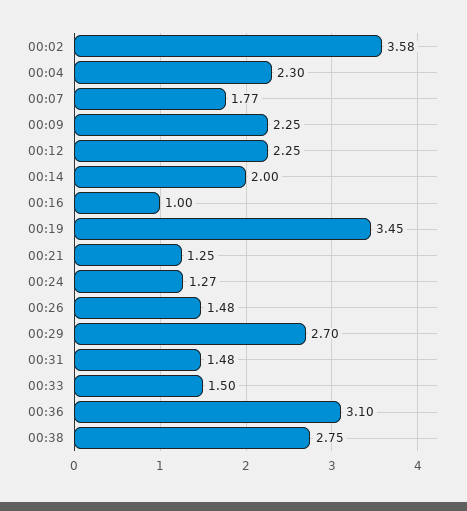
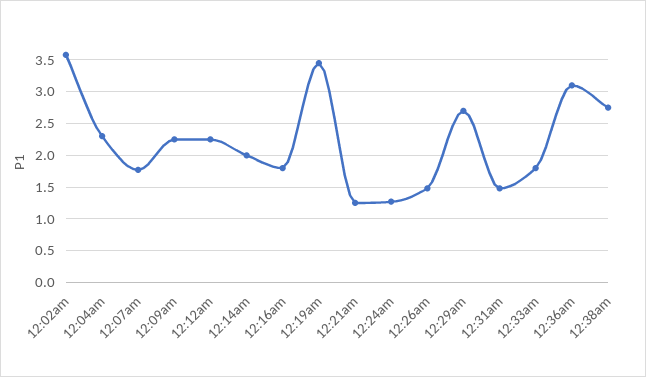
00:16: 1 -> 1.8
00:33: 1.5 -> 1.8

